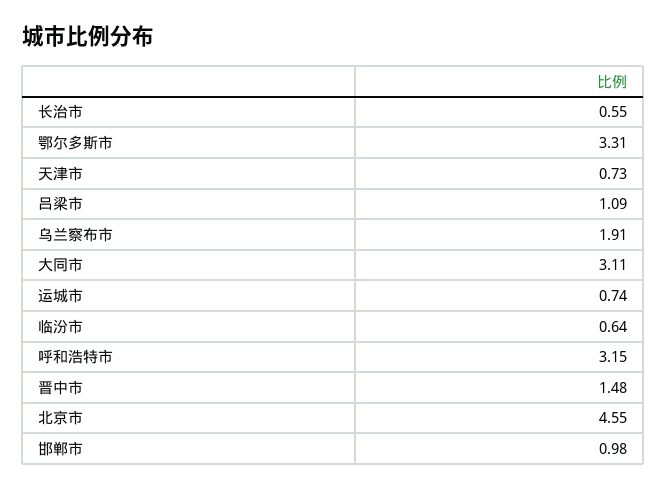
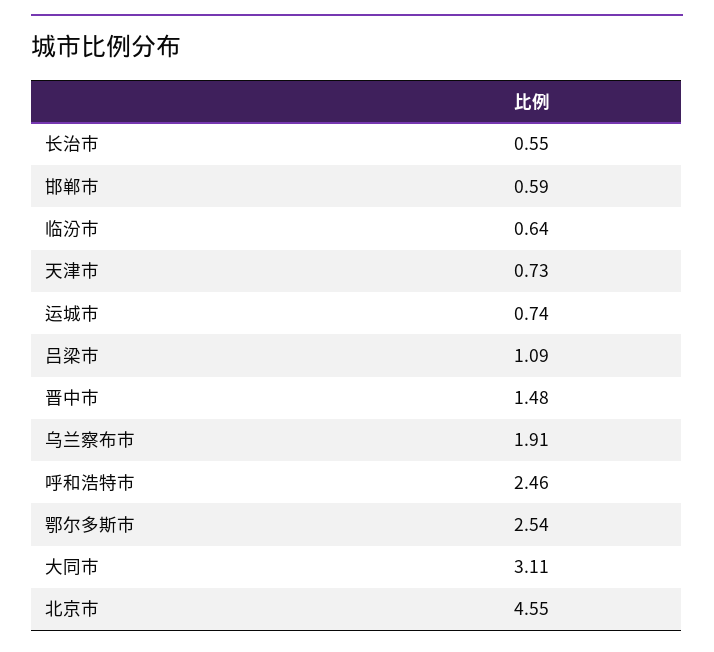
鄂尔多斯市: 3.31 -> 2.54
呼和浩特市: 3.15 -> 2.46
邯郸市: 0.98 -> 0.59

